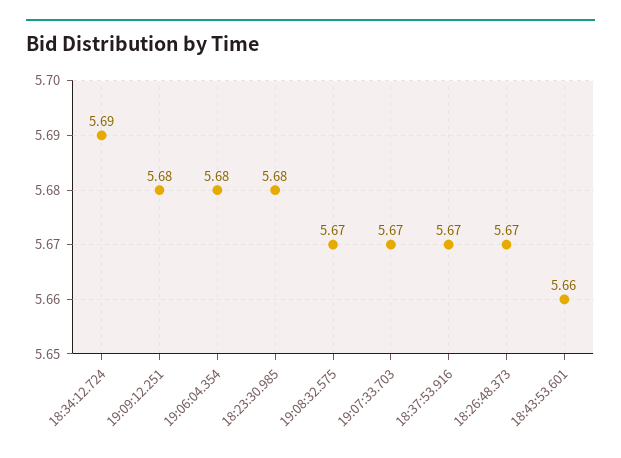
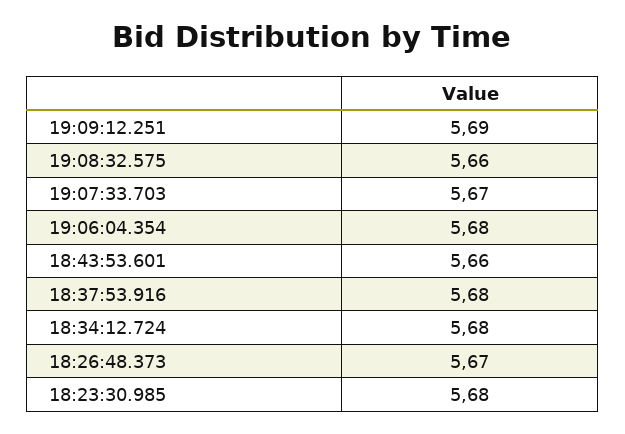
18:34:12.724: 5.69 -> 5.68
19:09:12.251: 5.68 -> 5.69
19:08:32.575: 5.67 -> 5.66
18:37:53.916: 5.67 -> 5.68

